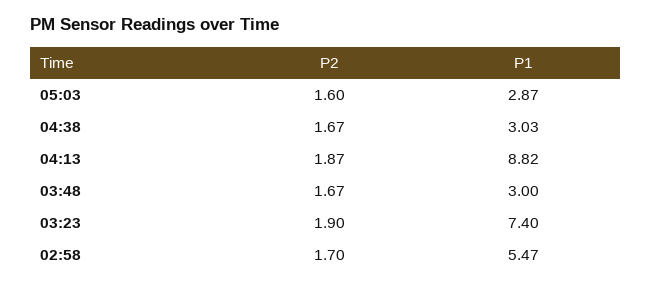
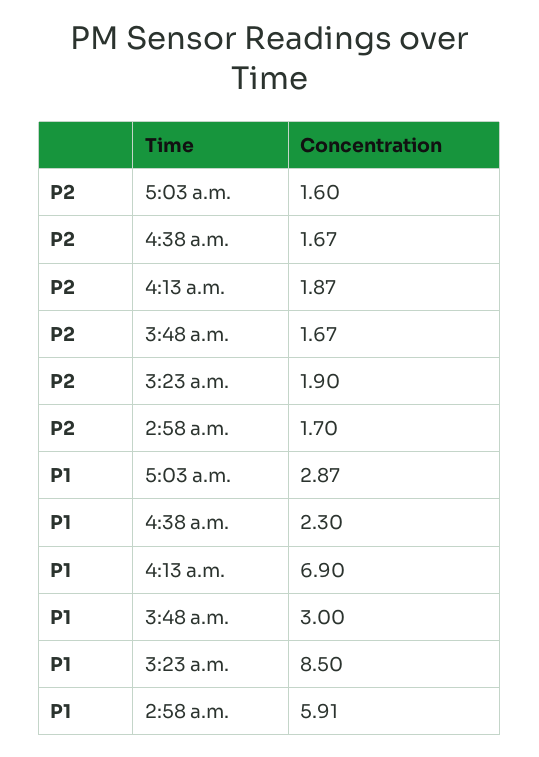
P1, 04:38: 3.03 -> 2.3
P1, 04:13: 8.82 -> 6.9
P1, 03:23: 7.4 -> 8.5
P1, 02:58: 5.47 -> 5.91

